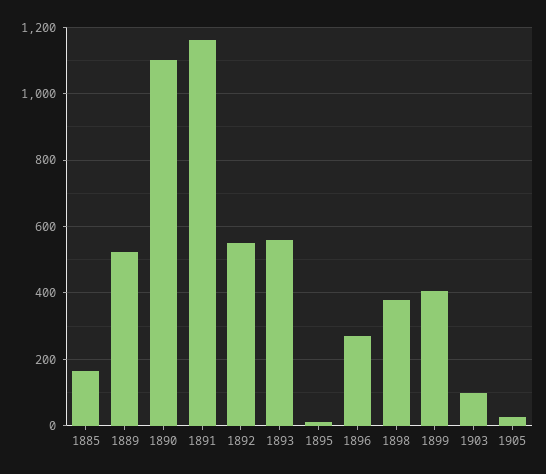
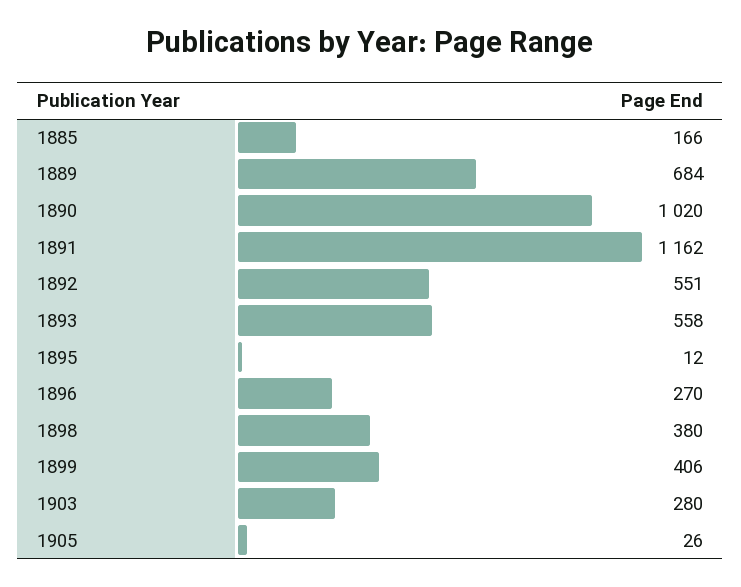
1889: 520 -> 684
1890: 1100 -> 1020
1903: 100 -> 280

